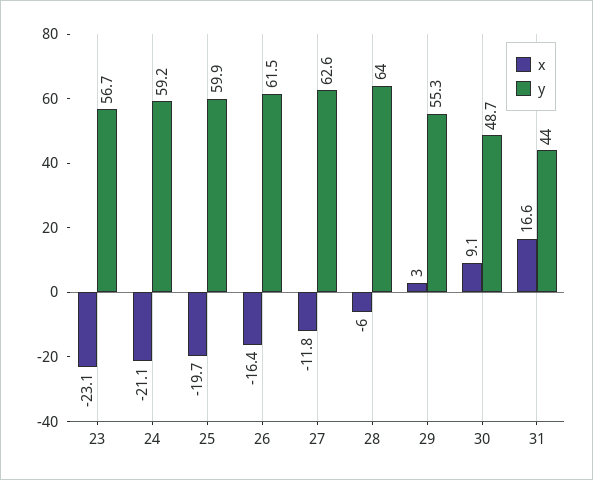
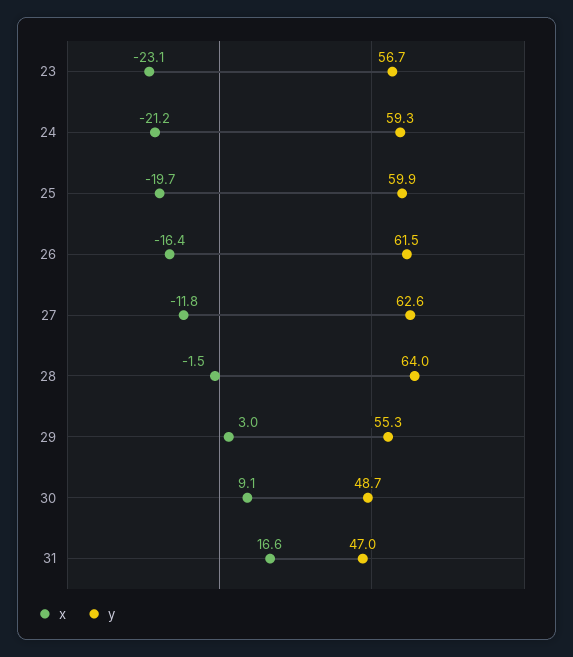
x, 24: -21.1 -> -21.2
y, 24: 59.2 -> 59.3
x, 28: -6 -> -1.5
y, 31: 44 -> 47

